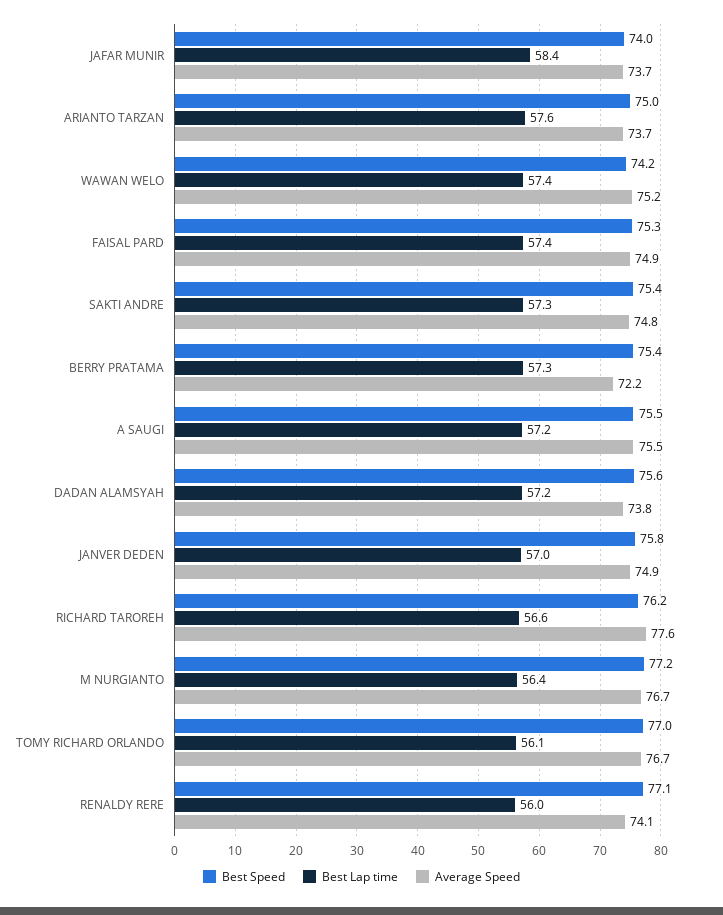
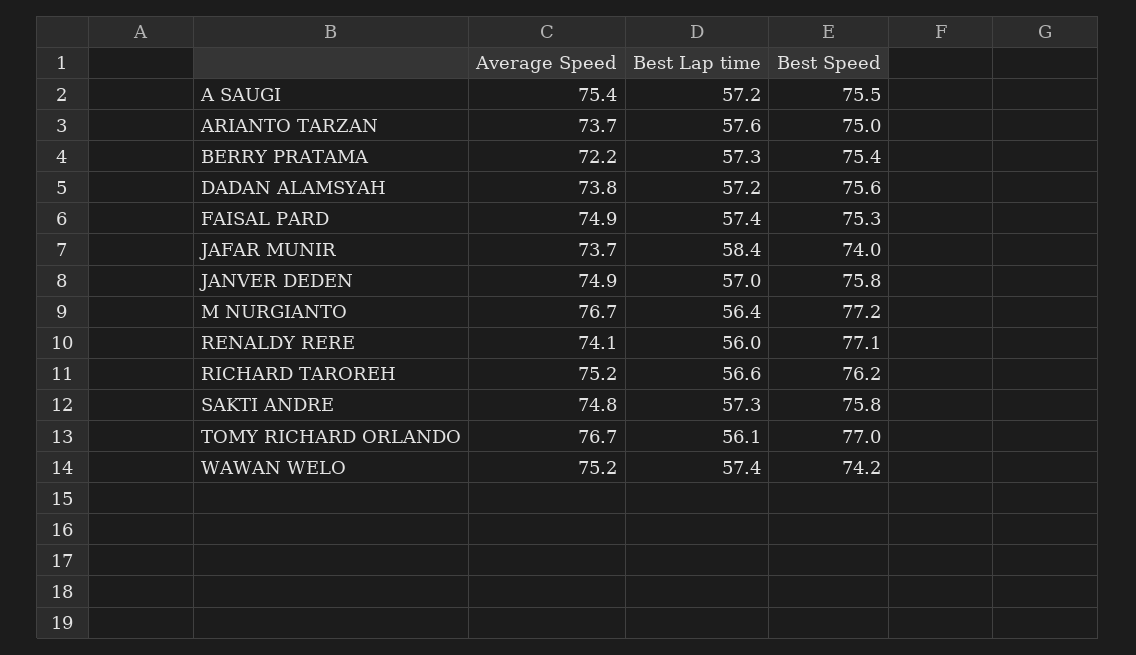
Best Speed, SAKTI ANDRE: 75.4 -> 75.8
Average Speed, A SAUGI: 75.5 -> 75.4
Average Speed, RICHARD TAROREH: 77.6 -> 75.2

